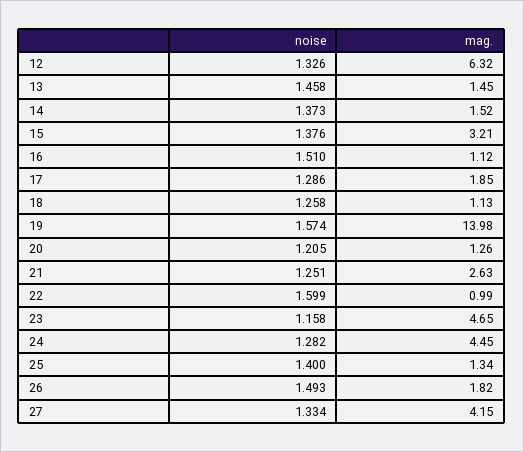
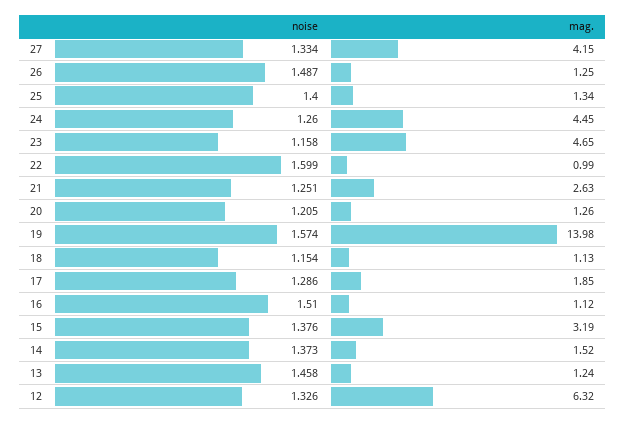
mag., 13: 1.45 -> 1.24
mag., 15: 3.21 -> 3.19
noise, 18: 1.258 -> 1.154
noise, 24: 1.282 -> 1.26
noise, 26: 1.493 -> 1.487
mag., 26: 1.82 -> 1.25

